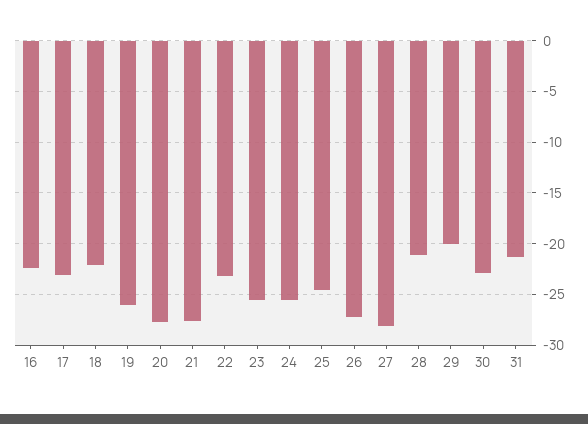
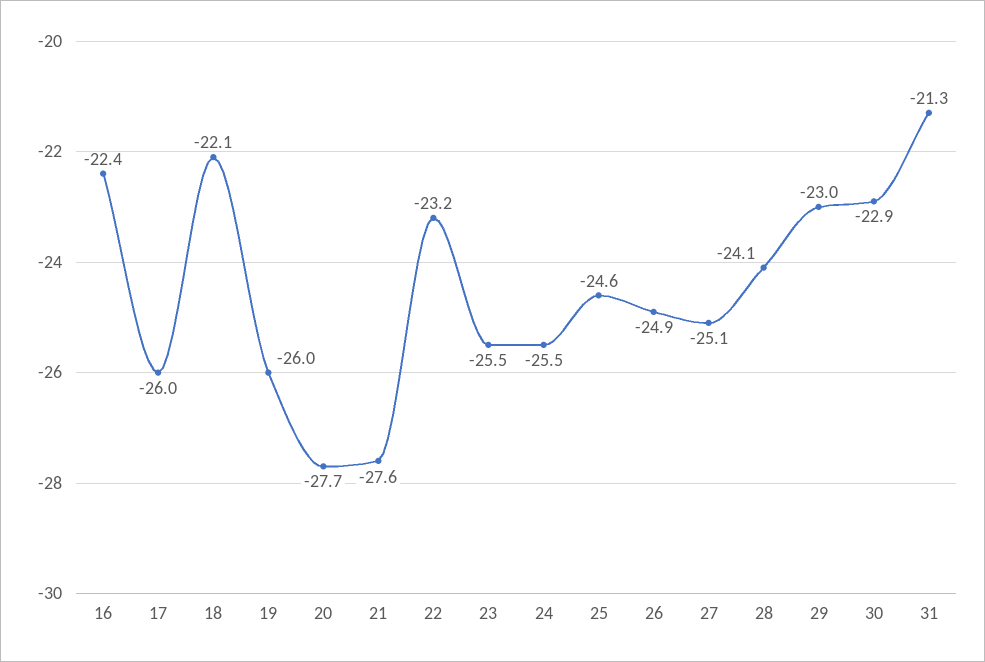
17: -23 -> -26
26: -27 -> -24.9
27: -28 -> -25.1
28: -21 -> -24.1
29: -20 -> -23

